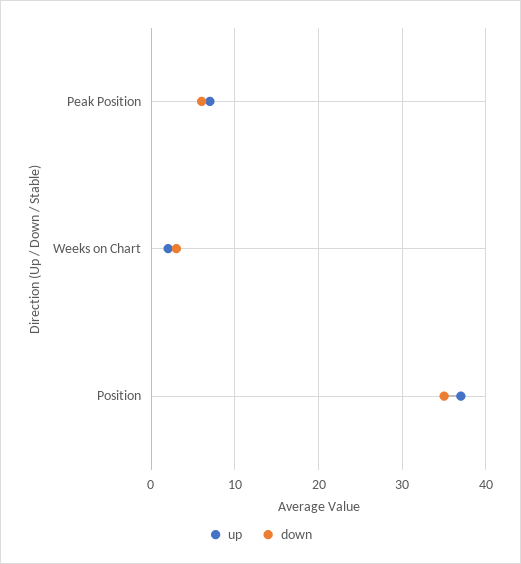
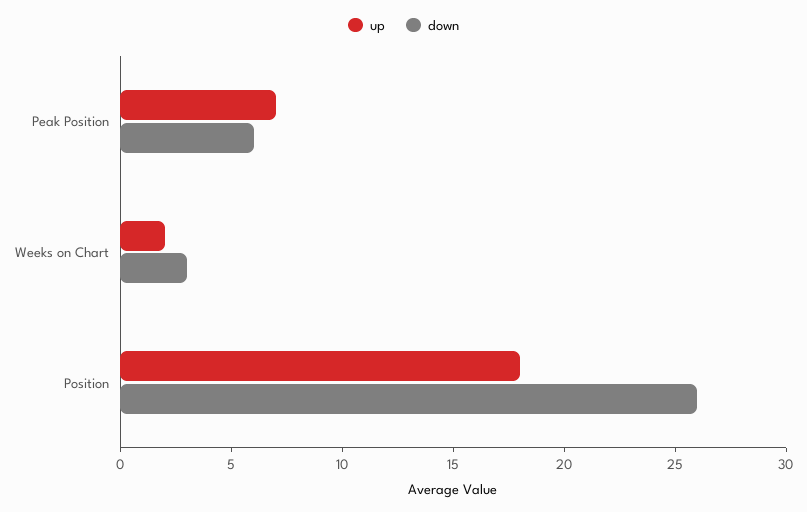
up, Position: 37 -> 18
down, Position: 35 -> 26

